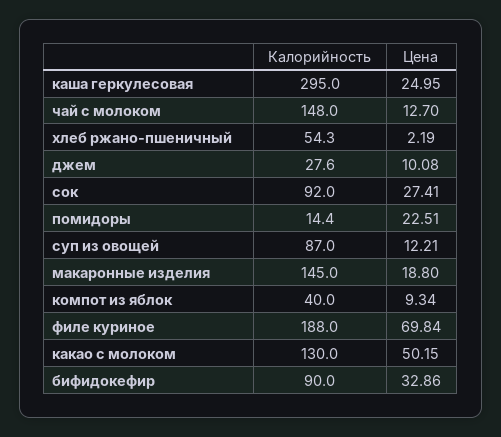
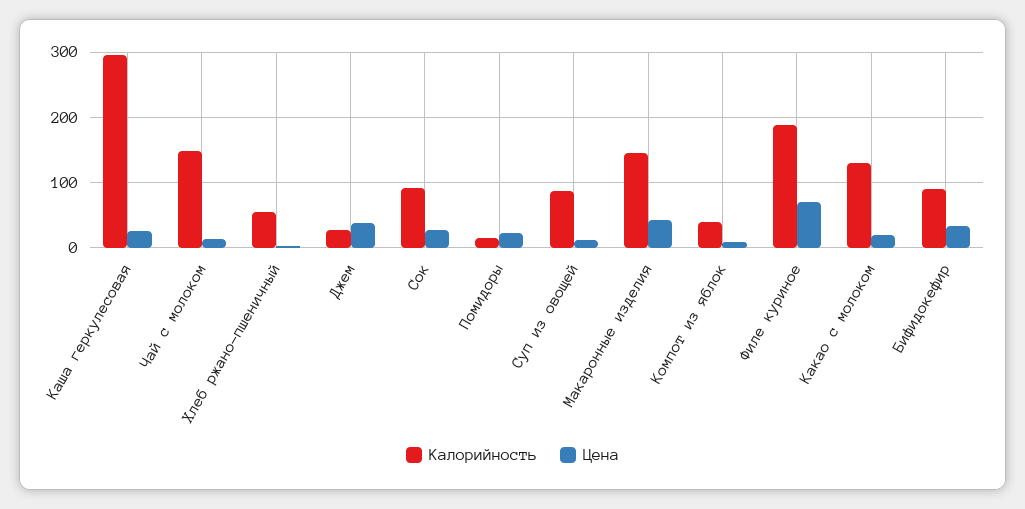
Цена, джем: 10.08 -> 40
Цена, макаронные изделия: 18.8 -> 40
Цена, какао с молоком: 50.15 -> 20

